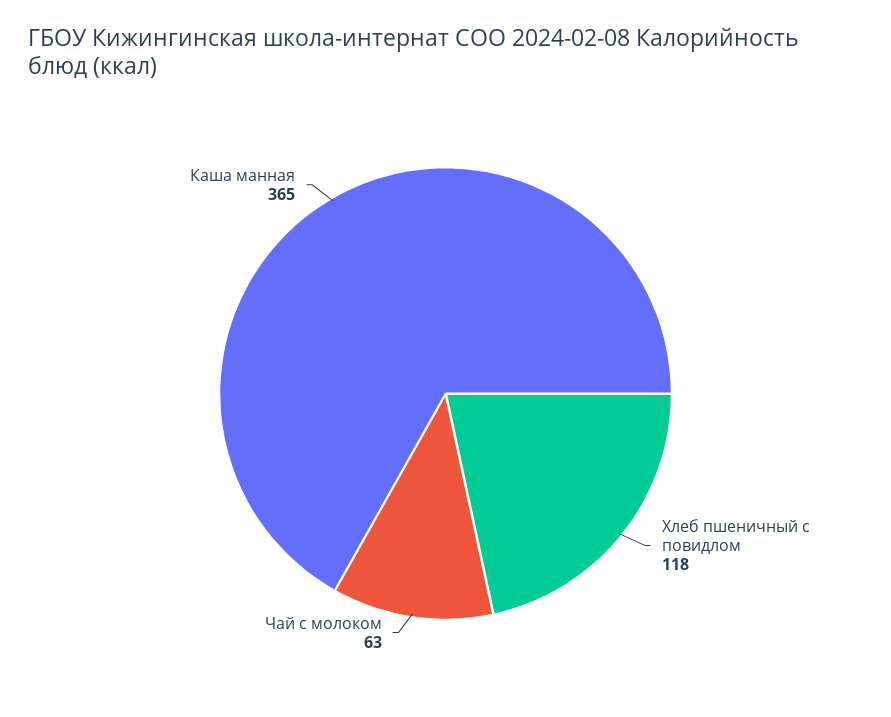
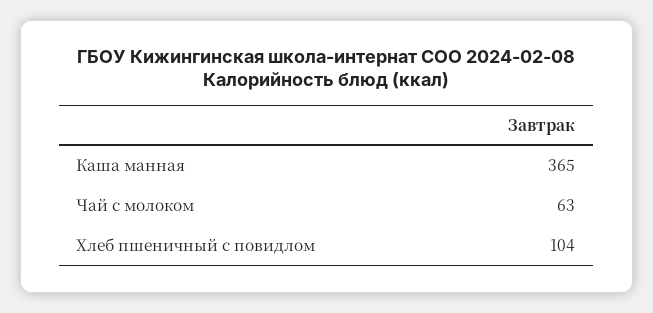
Хлеб пшеничный с повидлом: 118 -> 104

